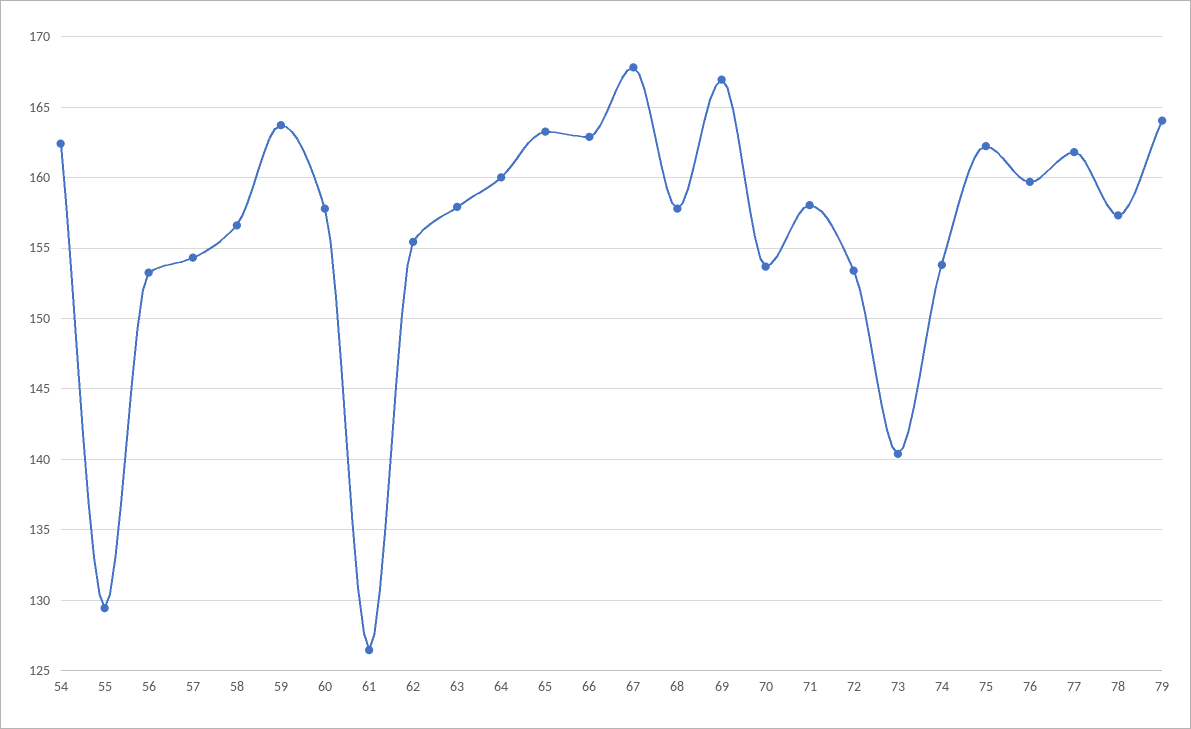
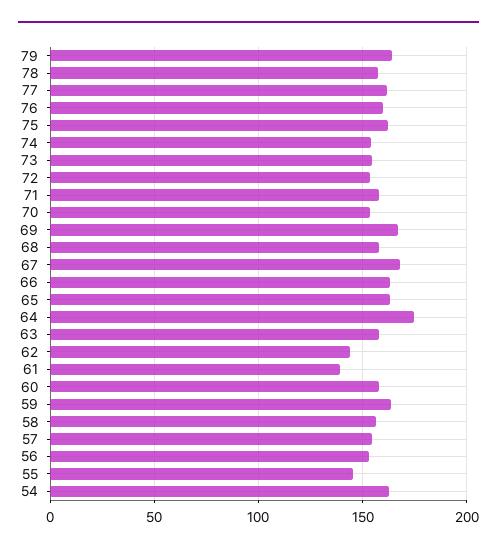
55: 129.5 -> 145
61: 126.5 -> 140
62: 155.5 -> 145
64: 160 -> 175
73: 140.5 -> 155

